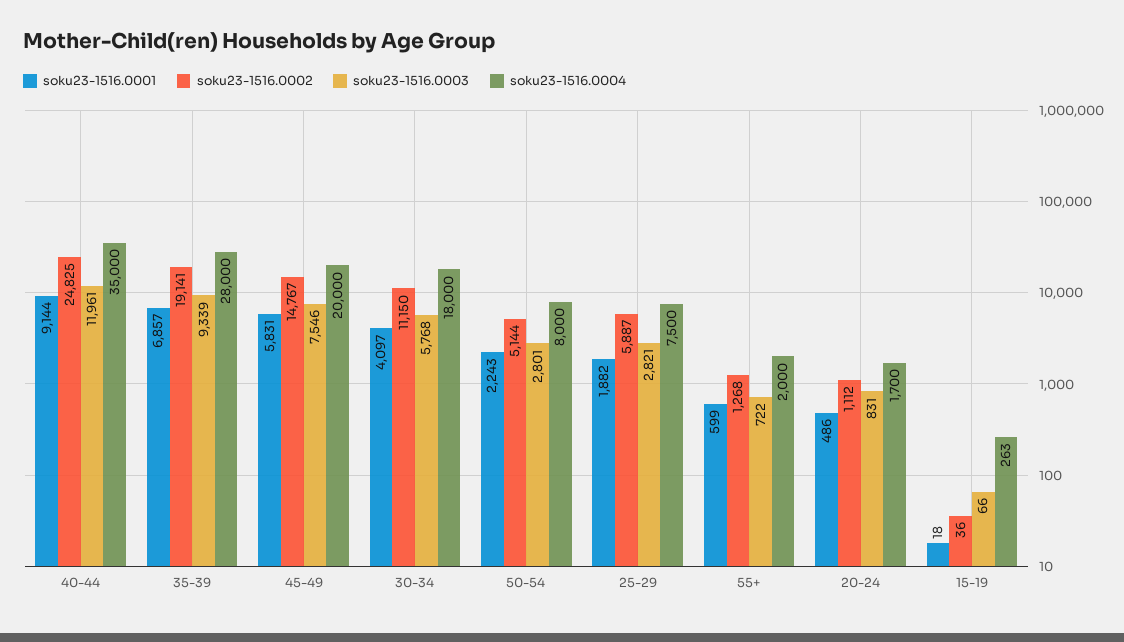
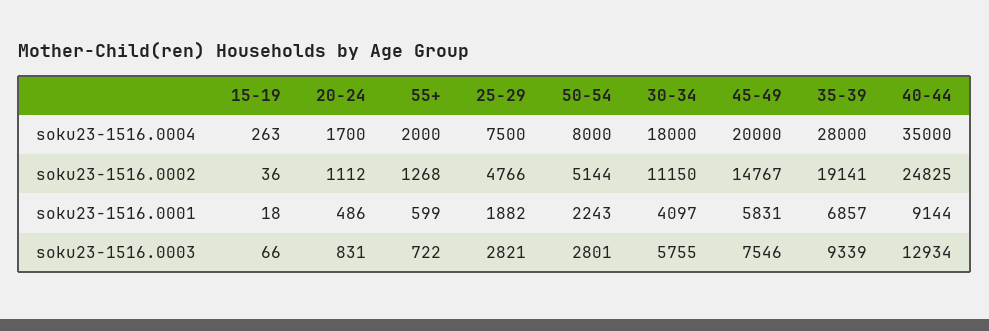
soku23-1516.0003, 40-44: 11961 -> 12934
soku23-1516.0003, 30-34: 5768 -> 5755
soku23-1516.0002, 25-29: 5887 -> 4766

